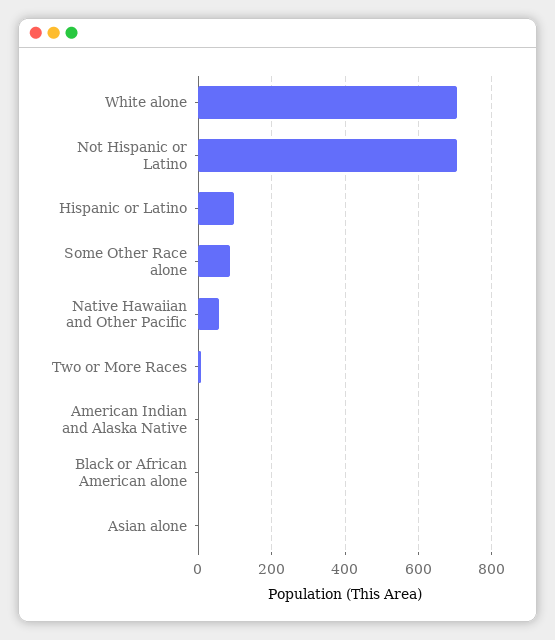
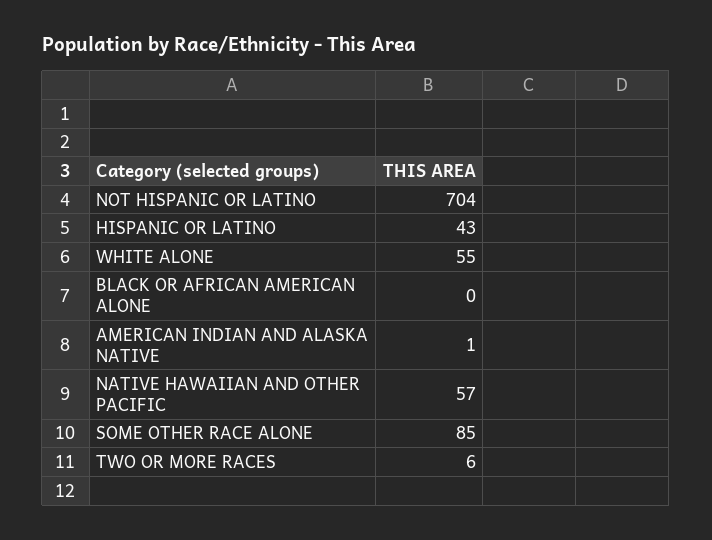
White alone: 700 -> 55
Hispanic or Latino: 100 -> 43
Asian alone: 0 -> none

